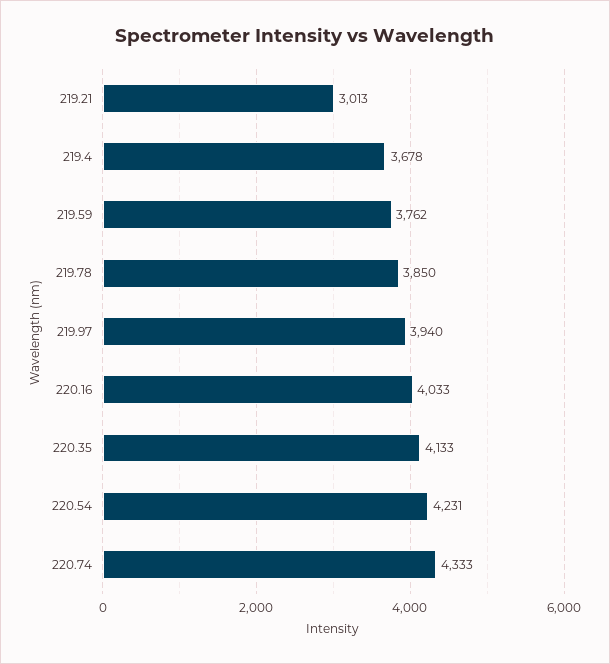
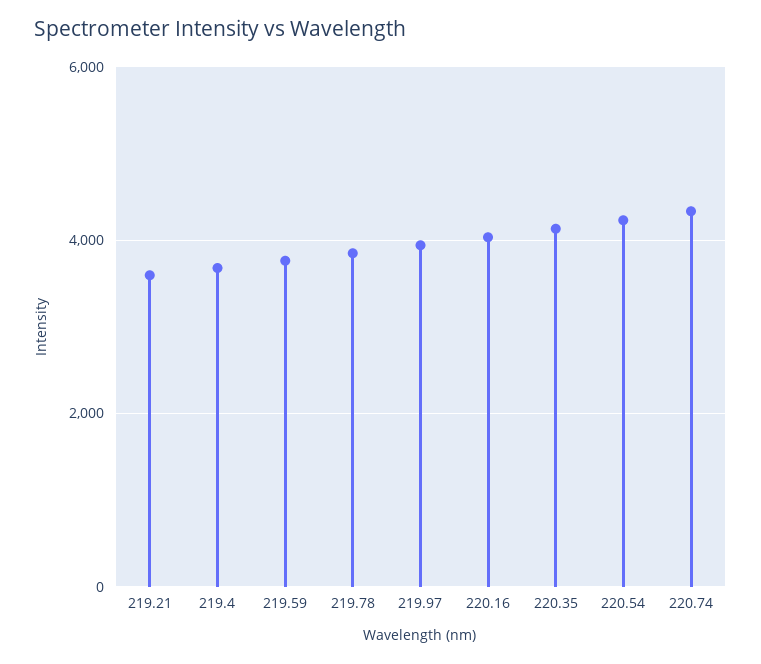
219.21: 3013 -> 3600

